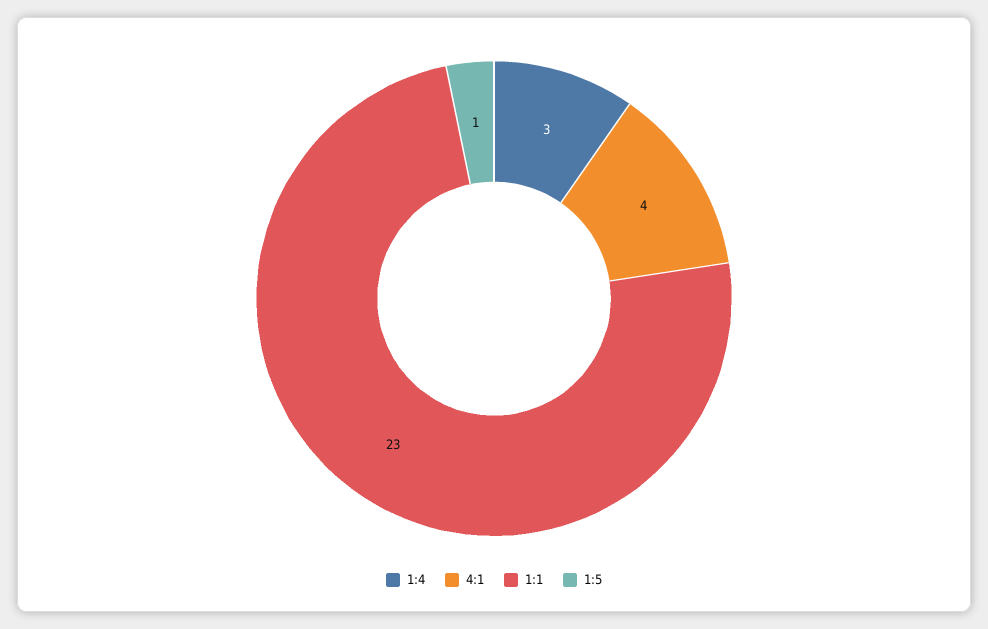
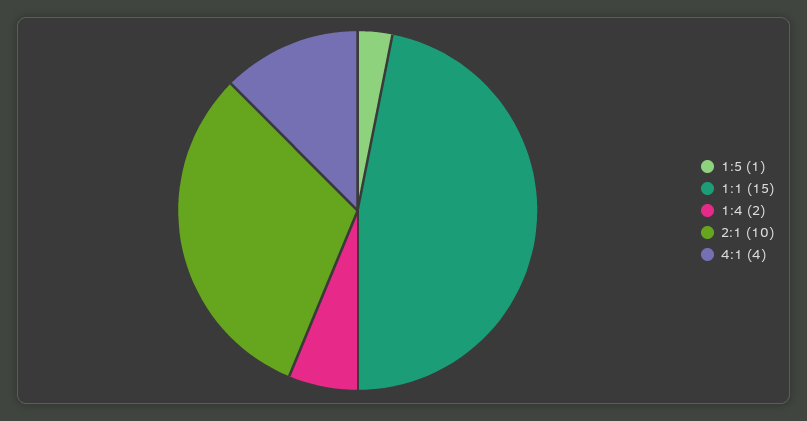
1:4: 3 -> 2
1:1: 23 -> 15
2:1: none -> 10

